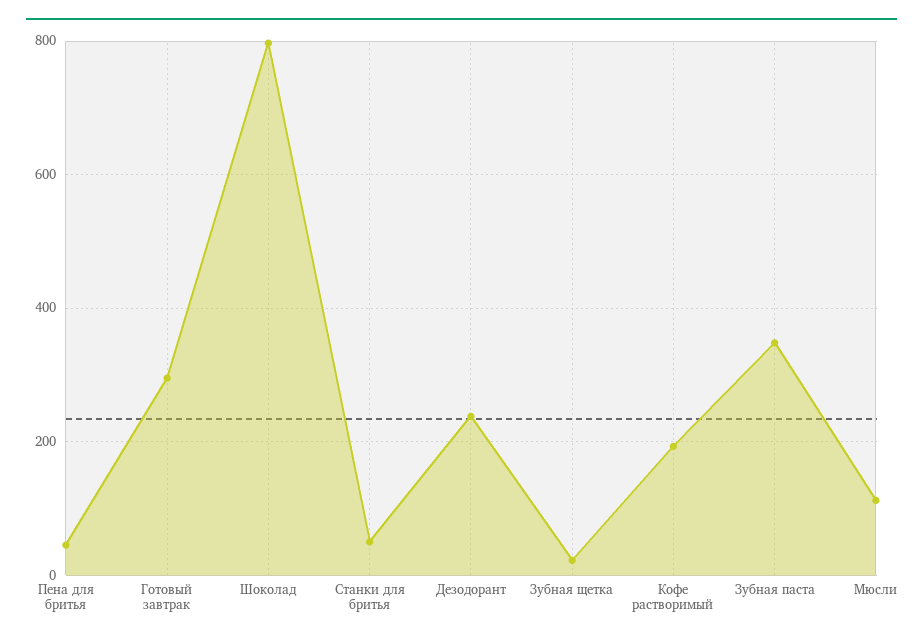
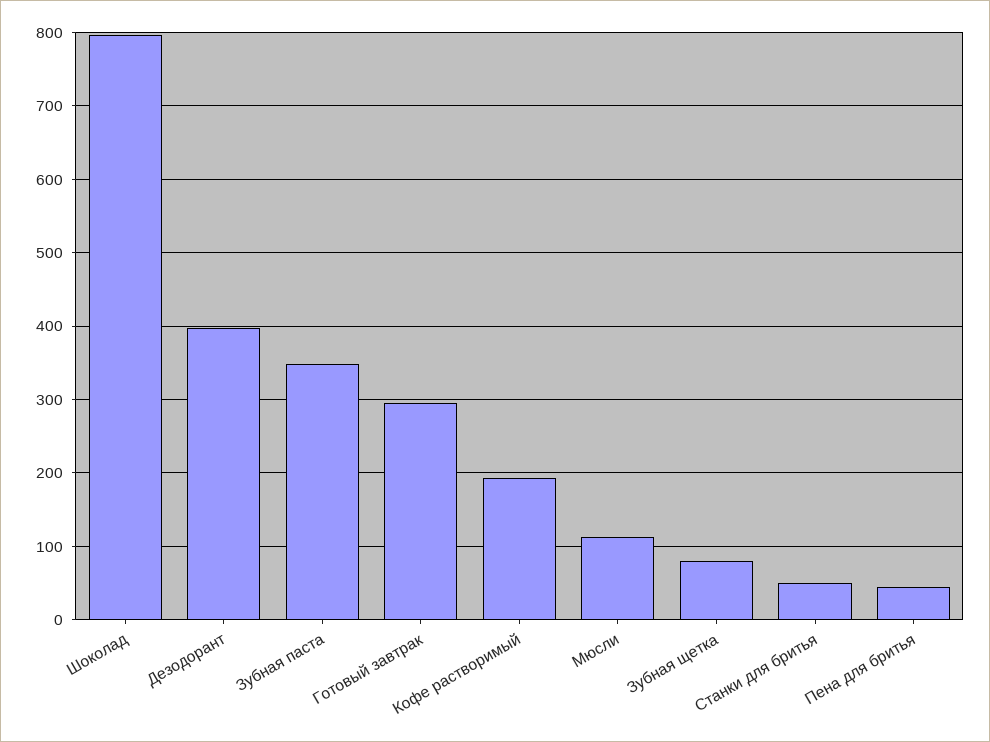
Дезодорант: 240 -> 400
Зубная щетка: 20 -> 80

